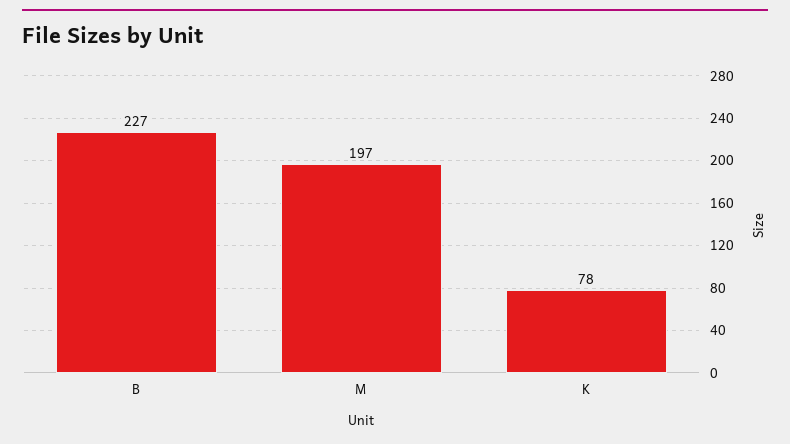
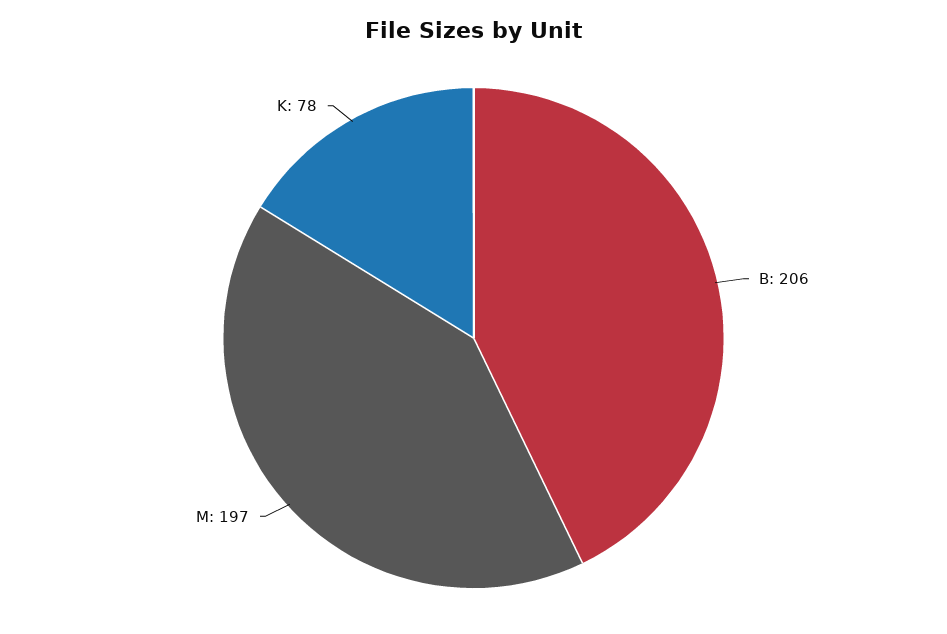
B: 227 -> 206

